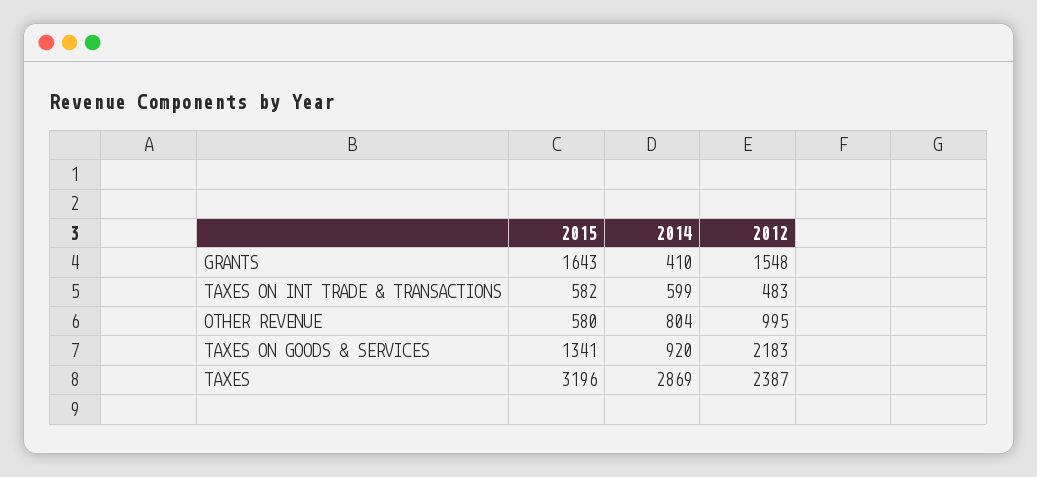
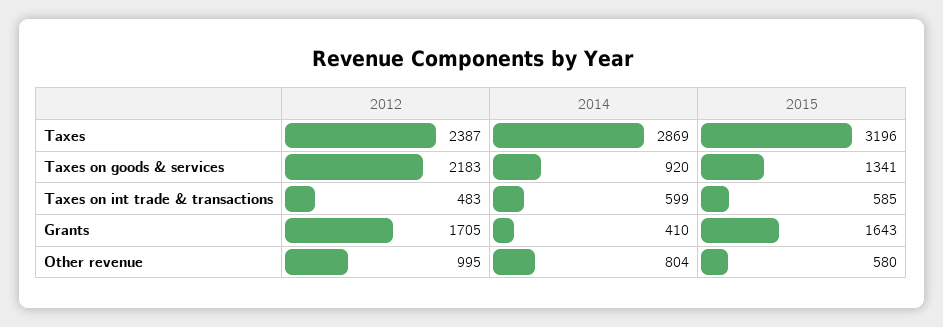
2012, GRANTS: 1548 -> 1705
2015, TAXES ON INT TRADE & TRANSACTIONS: 582 -> 585

